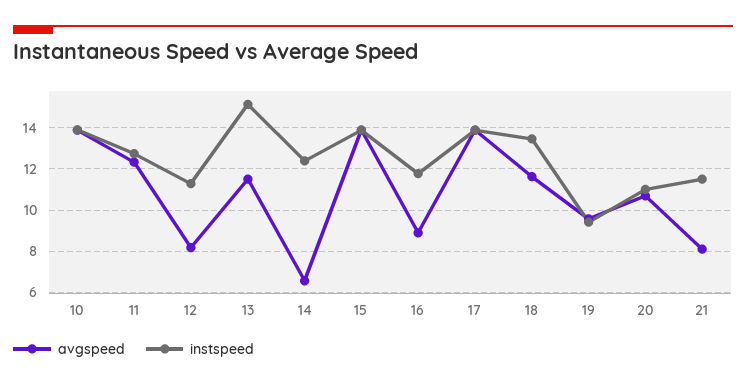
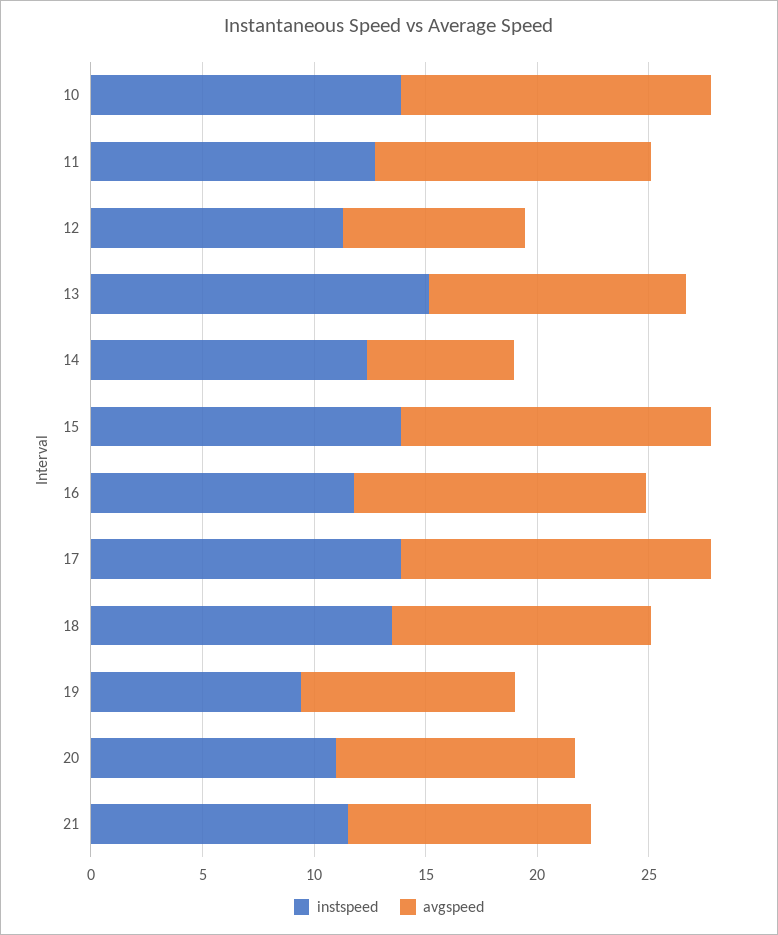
avgspeed, 16: 9 -> 13
avgspeed, 21: 8 -> 11

